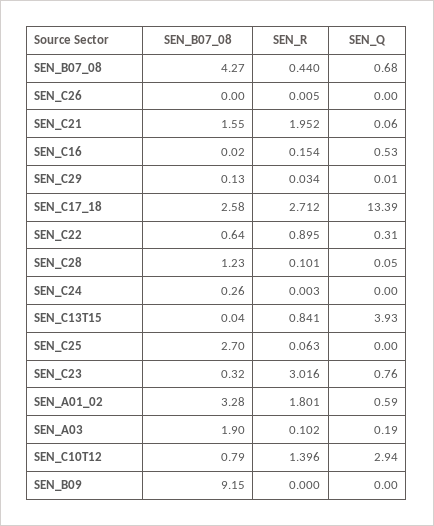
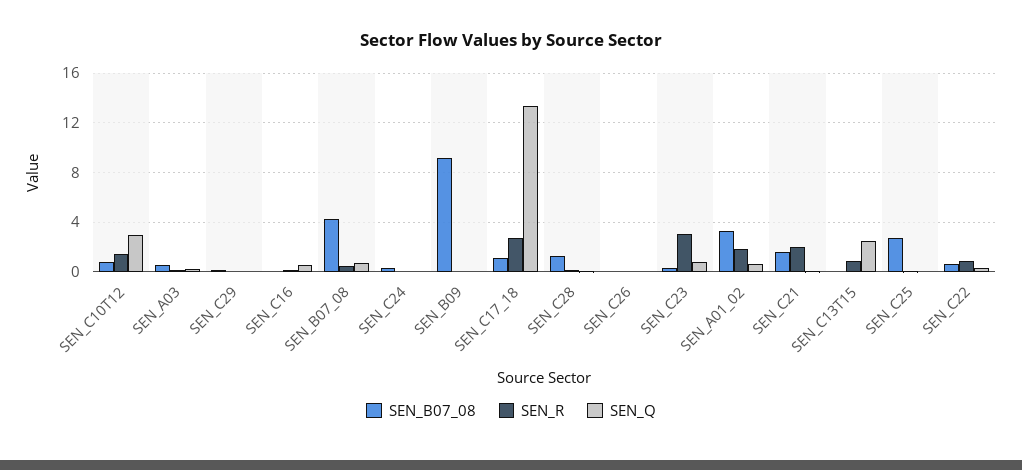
SEN_B07_08, SEN_C17_18: 2.58 -> 1
SEN_Q, SEN_C13T15: 3.93 -> 2.5
SEN_B07_08, SEN_A03: 1.9 -> 0.5

